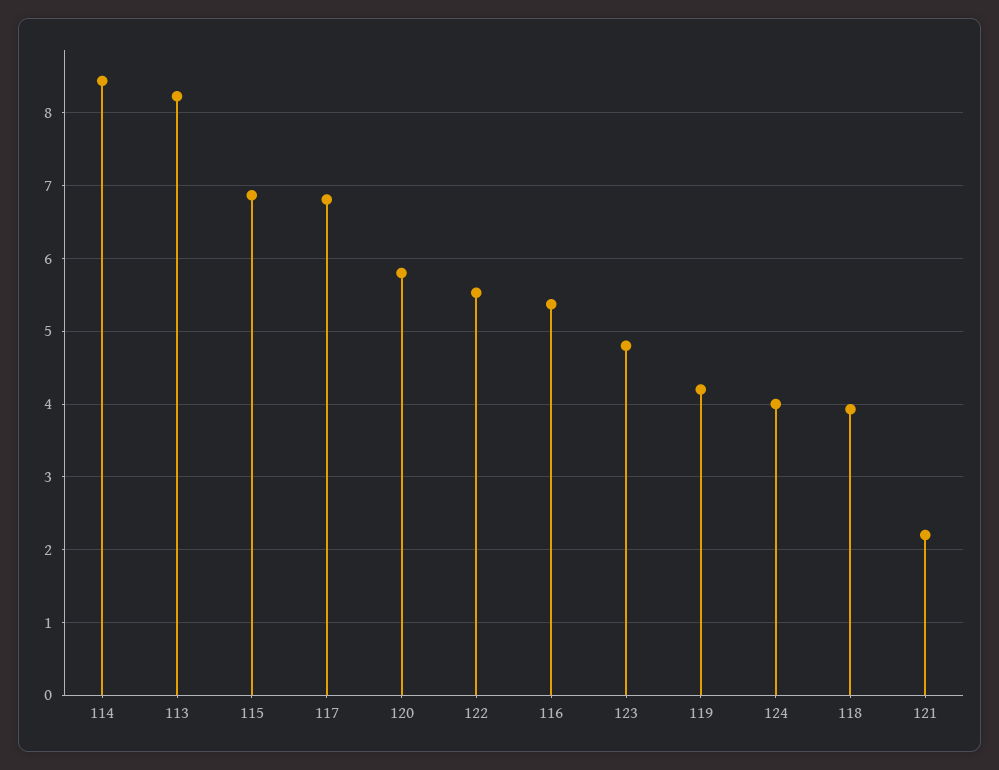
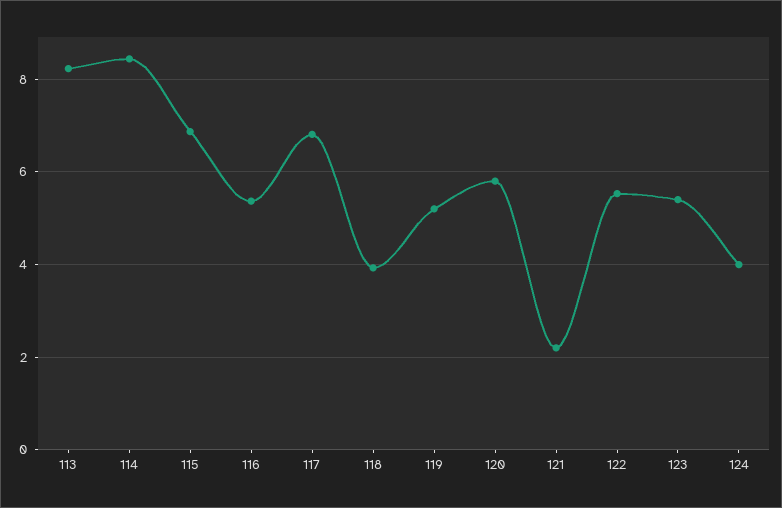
123: 4.8 -> 5.4
119: 4.2 -> 5.2

